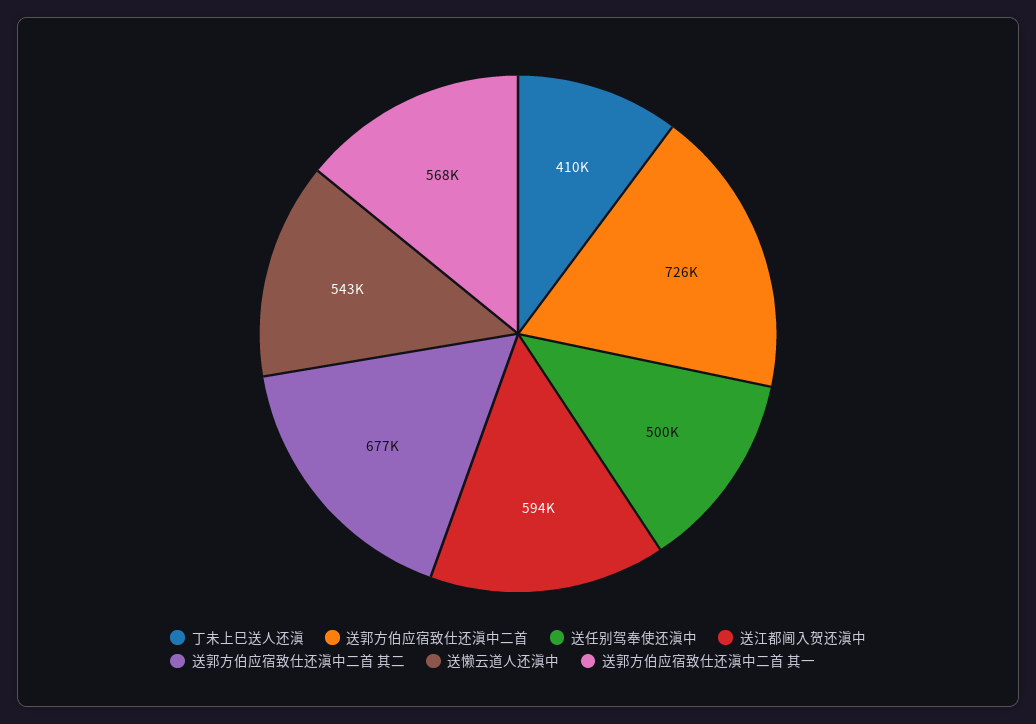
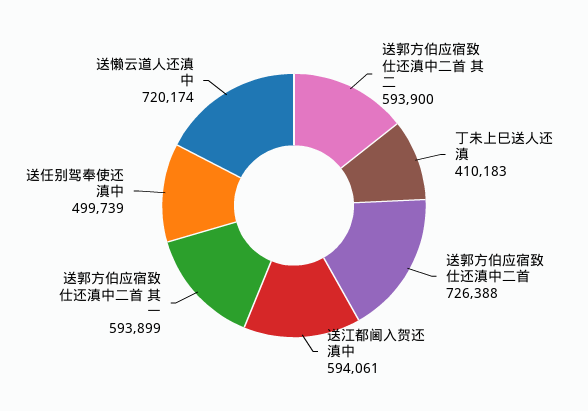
送郭方伯应宿致仕还滇中二首 其二: 677000 -> 593900
送懒云道人还滇中: 543000 -> 720174
送郭方伯应宿致仕还滇中二首 其一: 568000 -> 593899

